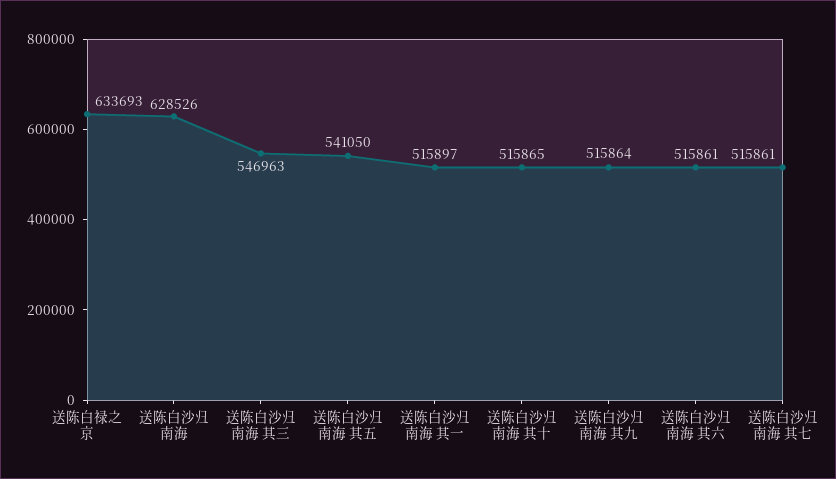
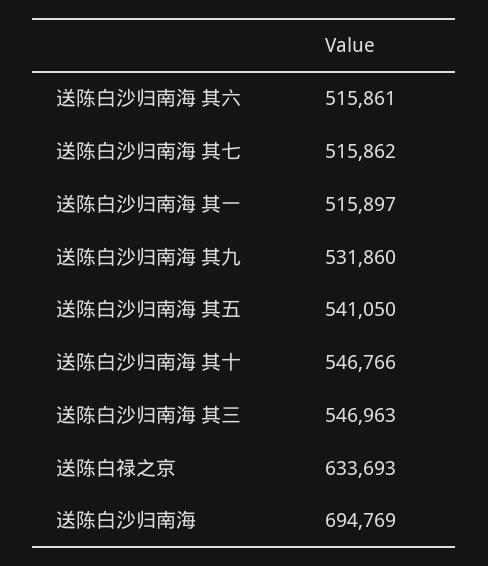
送陈白沙归南海: 628526 -> 694769
送陈白沙归南海 其十: 515865 -> 546766
送陈白沙归南海 其九: 515864 -> 531860
送陈白沙归南海 其七: 515861 -> 515862

